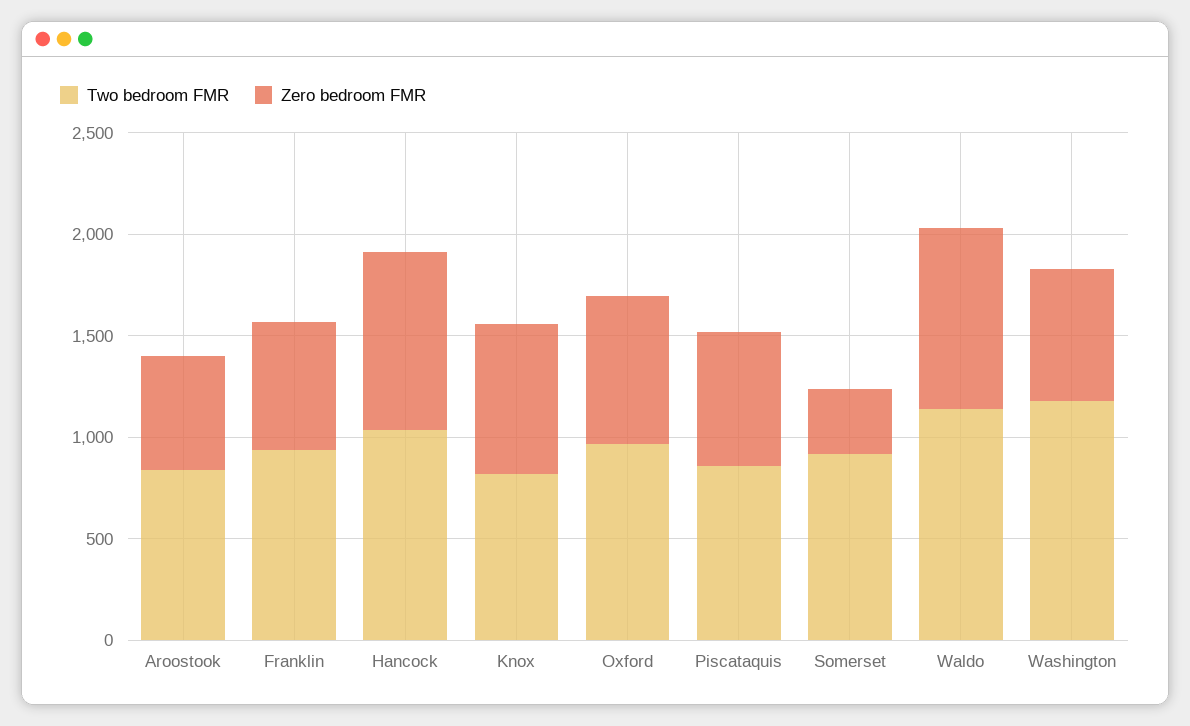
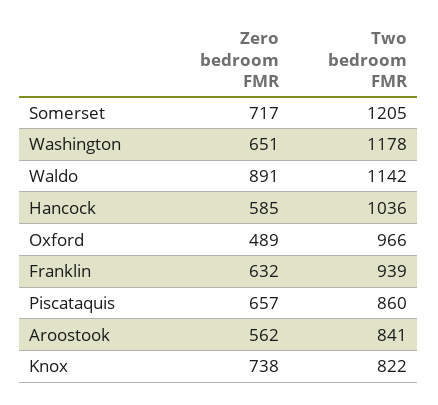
Zero bedroom FMR, Hancock: 900 -> 585
Zero bedroom FMR, Oxford: 700 -> 489
Two bedroom FMR, Somerset: 900 -> 1205
Zero bedroom FMR, Somerset: 300 -> 717

